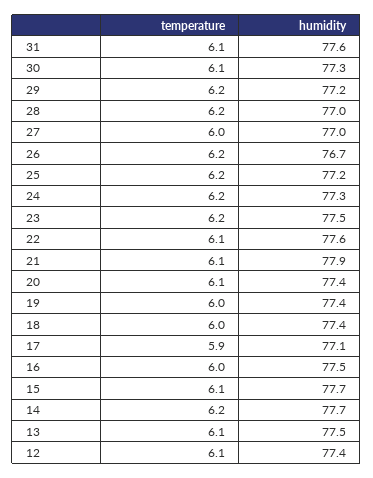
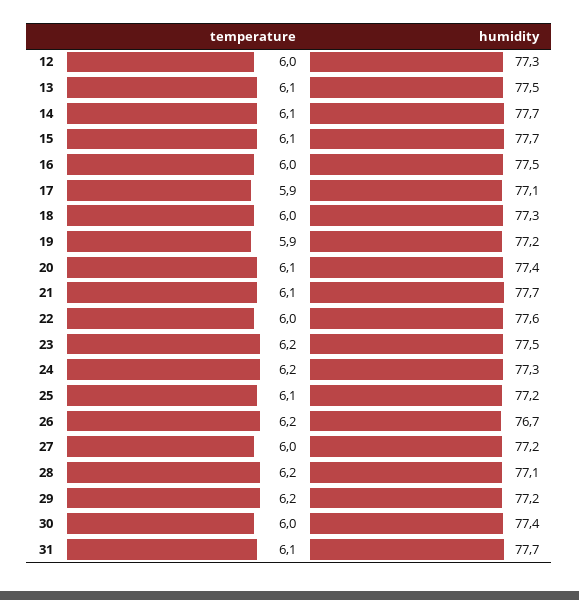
humidity, 31: 77.6 -> 77.7
temperature, 30: 6.1 -> 6
humidity, 30: 77.3 -> 77.4
humidity, 28: 77 -> 77.1
humidity, 27: 77 -> 77.2
temperature, 25: 6.2 -> 6.1
temperature, 22: 6.1 -> 6
humidity, 21: 77.9 -> 77.7
temperature, 19: 6 -> 5.9
humidity, 19: 77.4 -> 77.2
humidity, 18: 77.4 -> 77.3
temperature, 14: 6.2 -> 6.1
temperature, 12: 6.1 -> 6
humidity, 12: 77.4 -> 77.3

